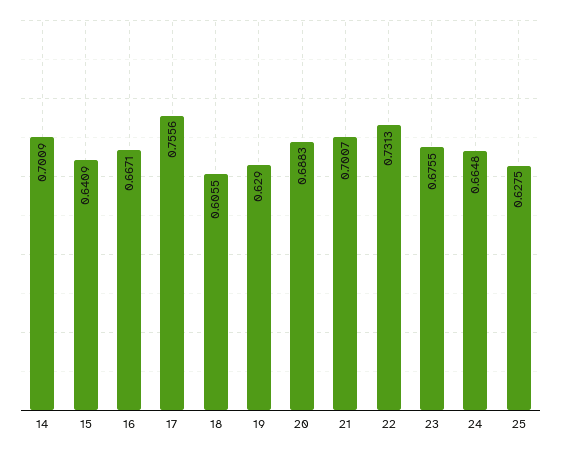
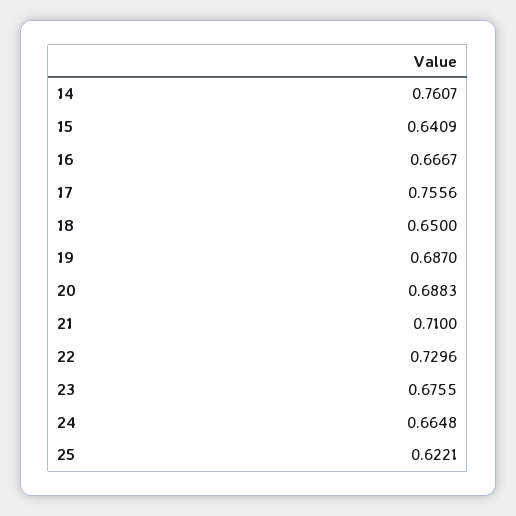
14: 0.7009 -> 0.7607
16: 0.6671 -> 0.6667
18: 0.6055 -> 0.65
19: 0.629 -> 0.687
21: 0.7007 -> 0.71
22: 0.7313 -> 0.7296
25: 0.6275 -> 0.6221

